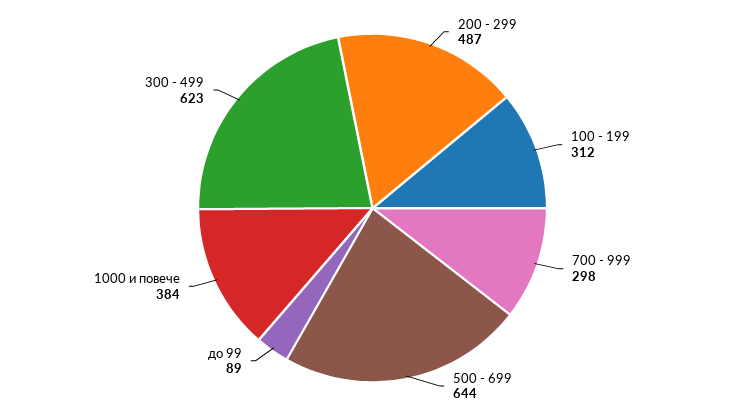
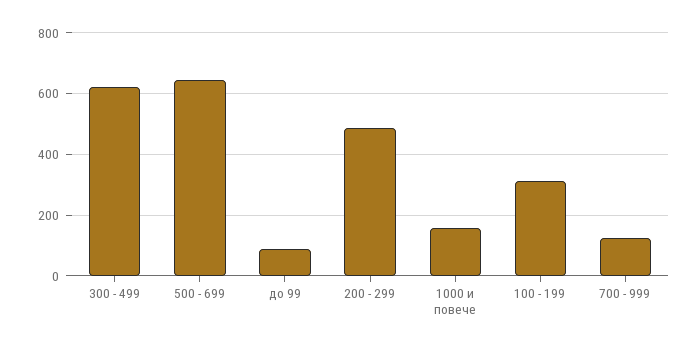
700 - 999: 298 -> 120
1000 и повече: 384 -> 160

